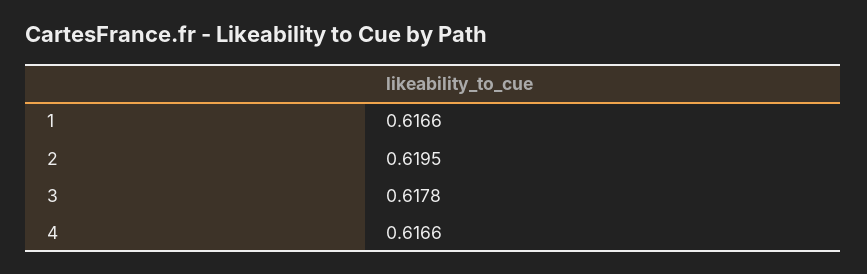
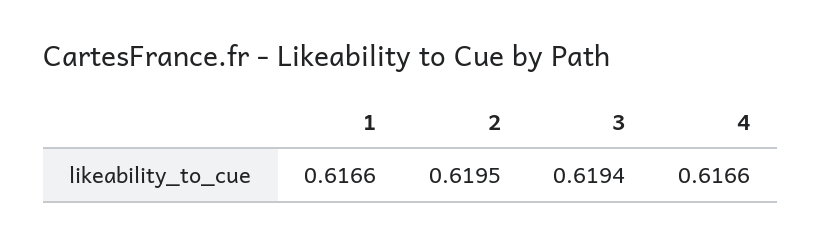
3: 0.6178 -> 0.6194

